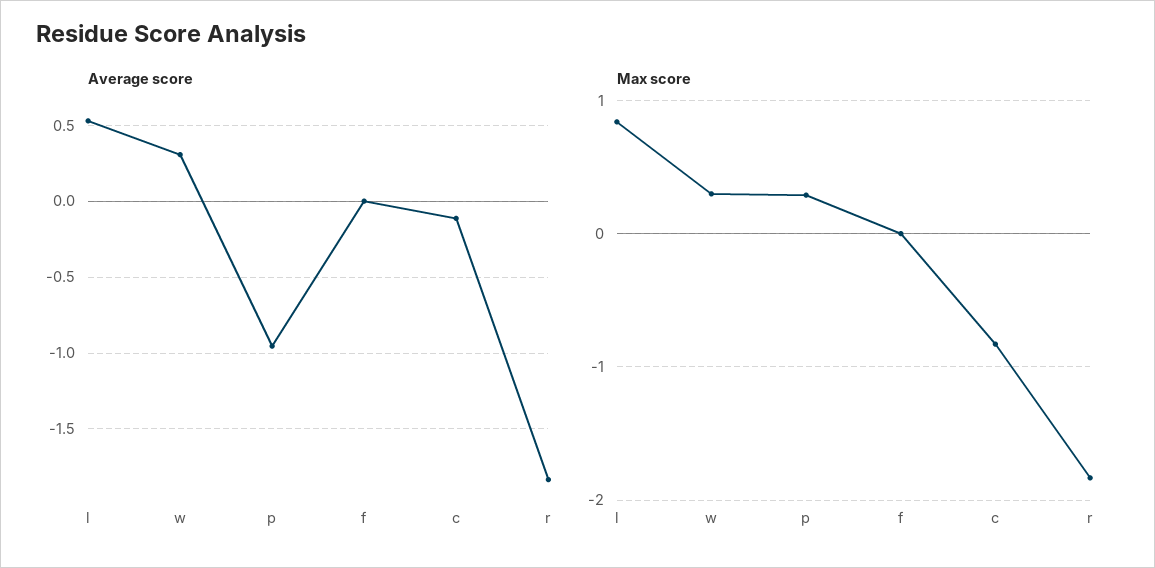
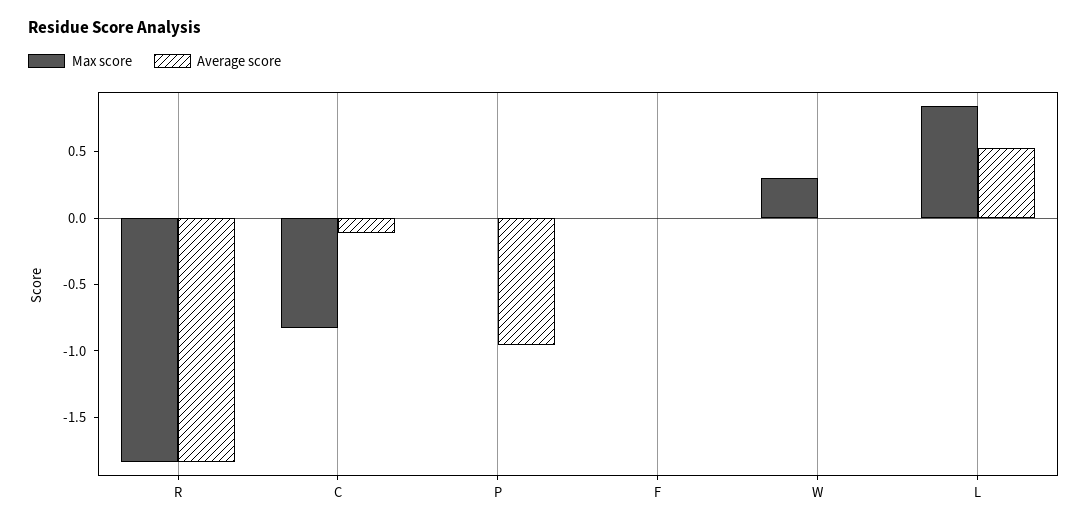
Average score, w: 0.3 -> 0
Max score, p: 0.3 -> 0

